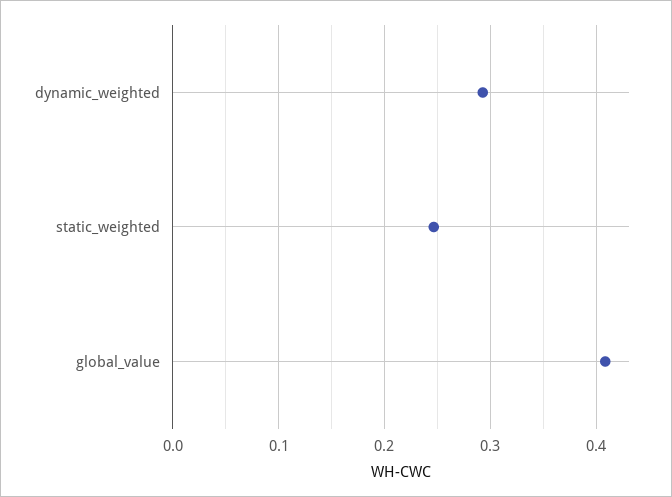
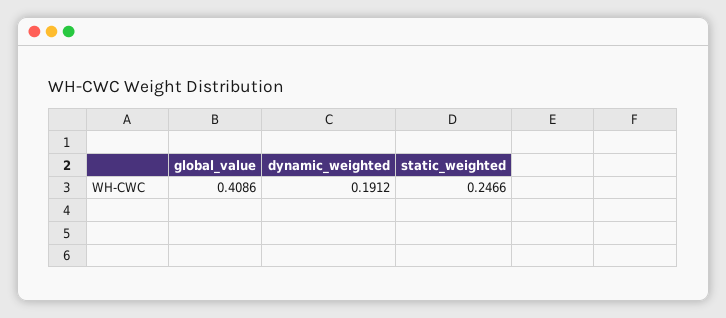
dynamic_weighted: 0.29 -> 0.1912

